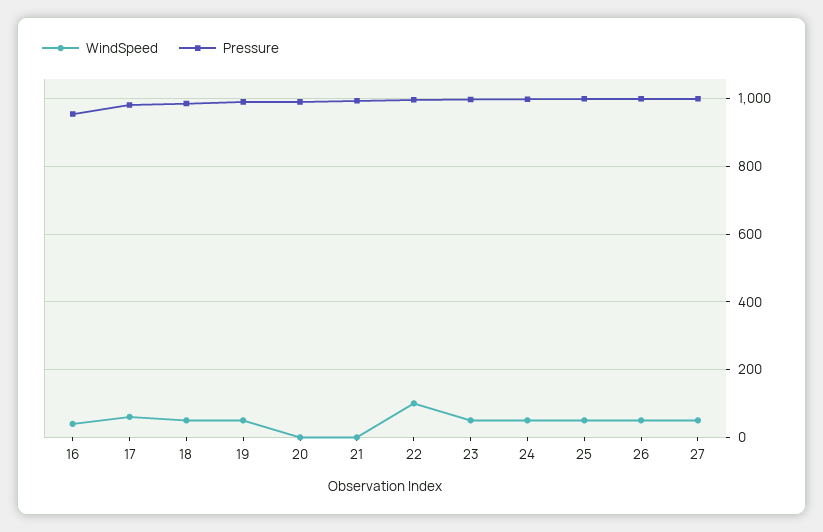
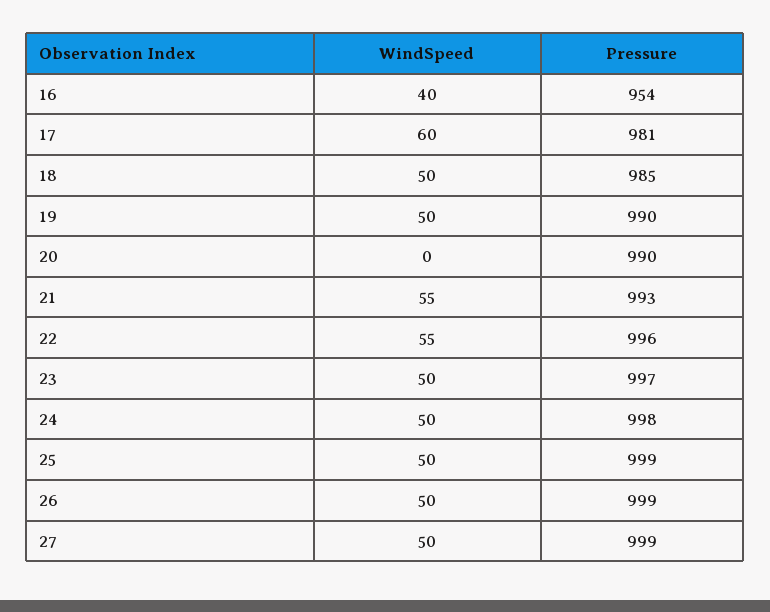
WindSpeed, 21: 0 -> 55
WindSpeed, 22: 100 -> 55

